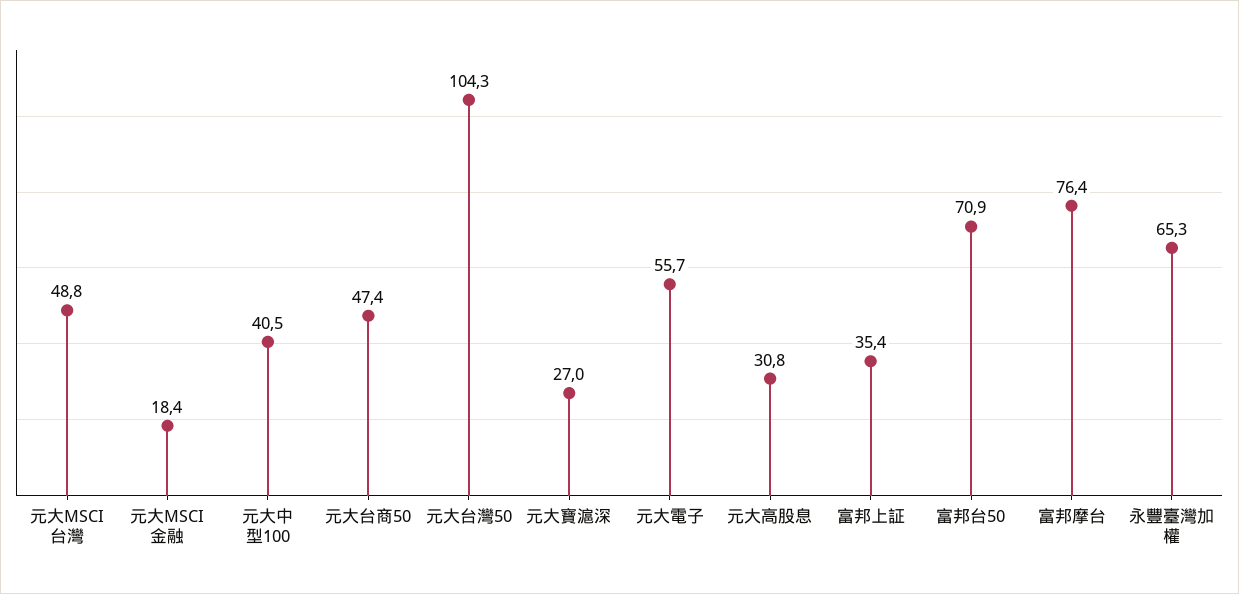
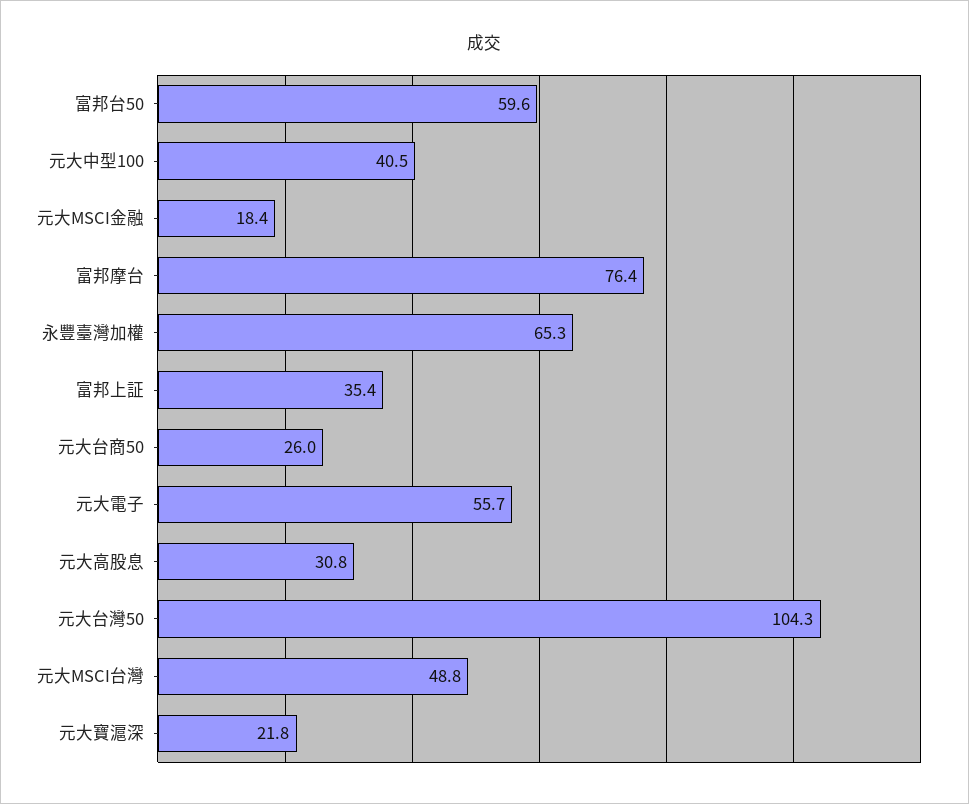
元大台商50: 47.4 -> 26
元大寶滬深: 27 -> 21.8
富邦台50: 70.9 -> 59.6

